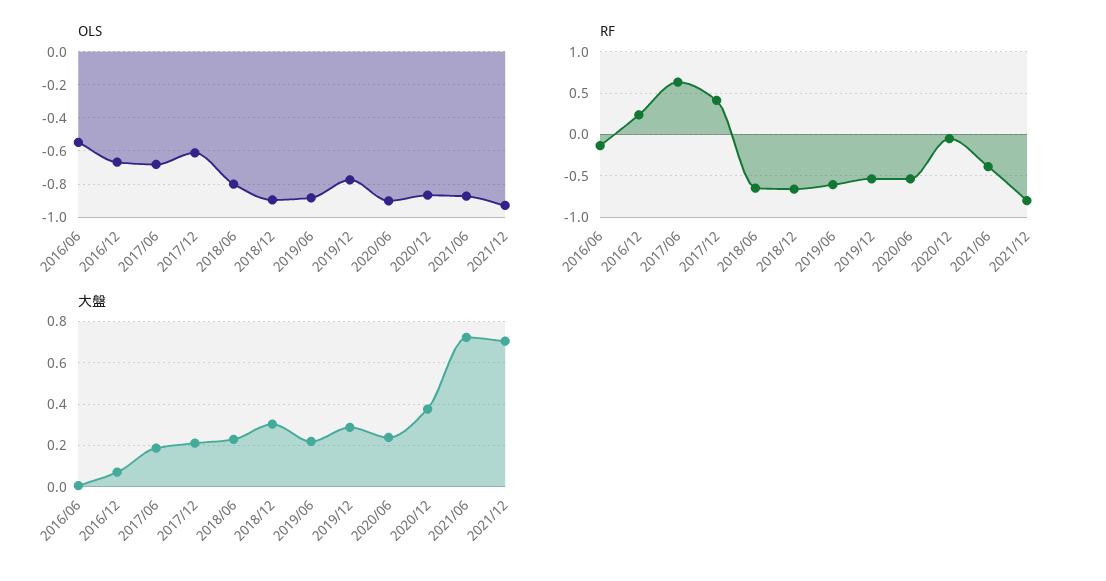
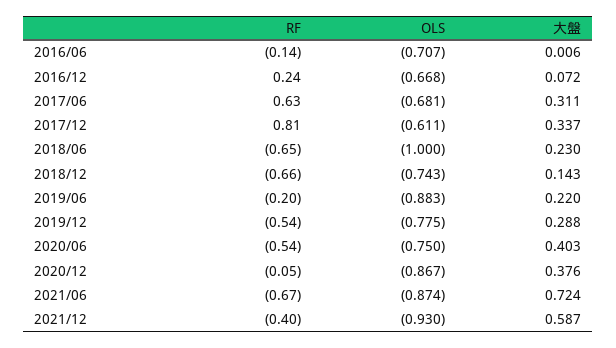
OLS, 2016/06: -0.55 -> -0.707
OLS, 2018/06: -0.8 -> -1
OLS, 2018/12: -0.9 -> -0.743
OLS, 2020/06: -0.9 -> -0.75
RF, 2017/12: 0.4 -> 0.81
RF, 2019/06: -0.6 -> -0.2
RF, 2021/06: -0.4 -> -0.67
RF, 2021/12: -0.8 -> -0.4
大盤, 2017/06: 0.2 -> 0.311
大盤, 2017/12: 0.2 -> 0.337
大盤, 2018/12: 0.3 -> 0.143
大盤, 2020/06: 0.25 -> 0.403
大盤, 2021/12: 0.7 -> 0.587

